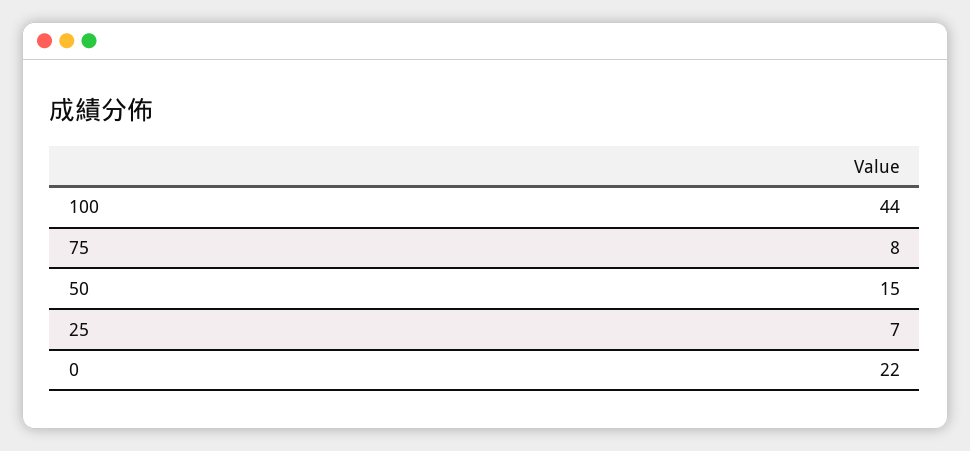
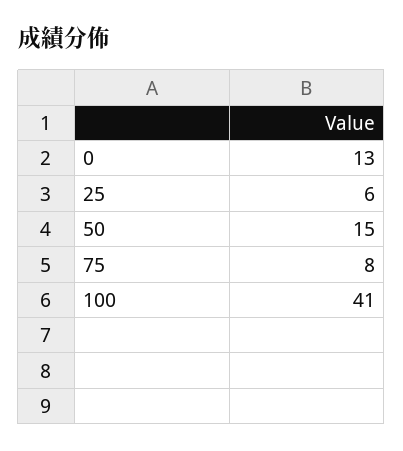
100: 44 -> 41
25: 7 -> 6
0: 22 -> 13

